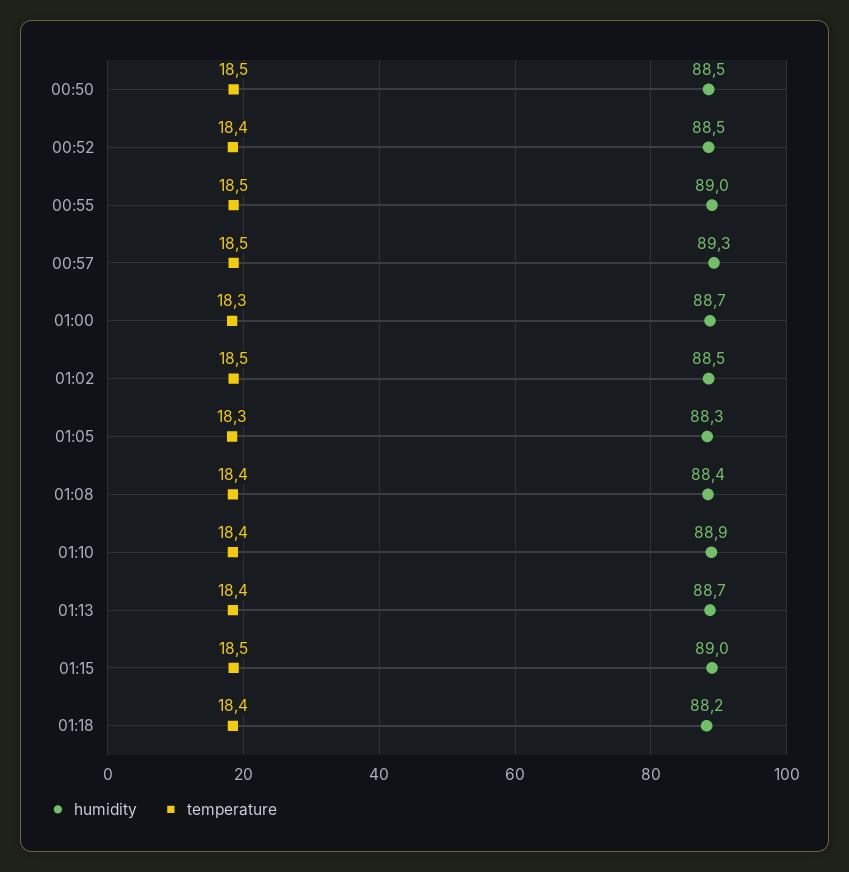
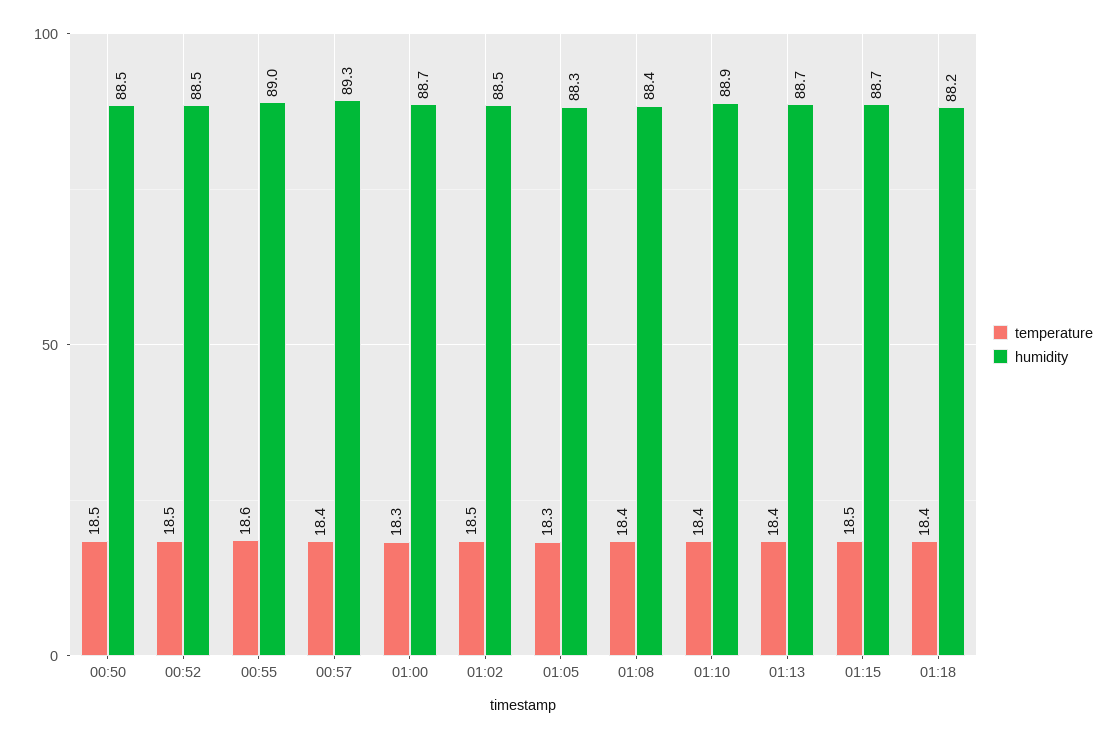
temperature, 00:52: 18.4 -> 18.5
temperature, 00:55: 18.5 -> 18.6
temperature, 00:57: 18.5 -> 18.4
humidity, 01:15: 89 -> 88.7

